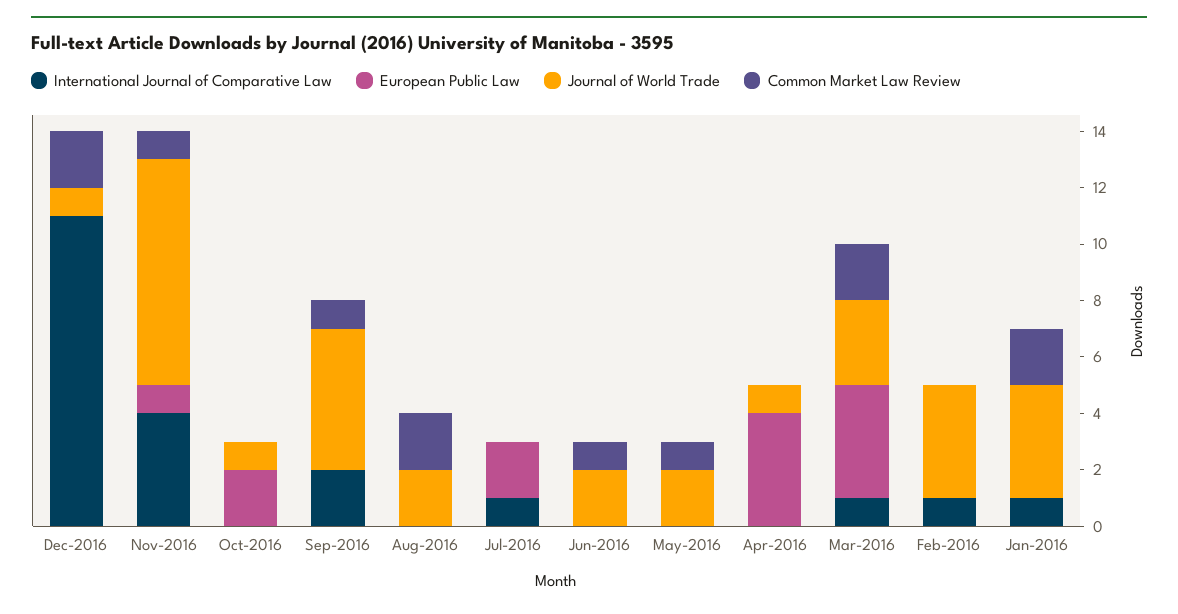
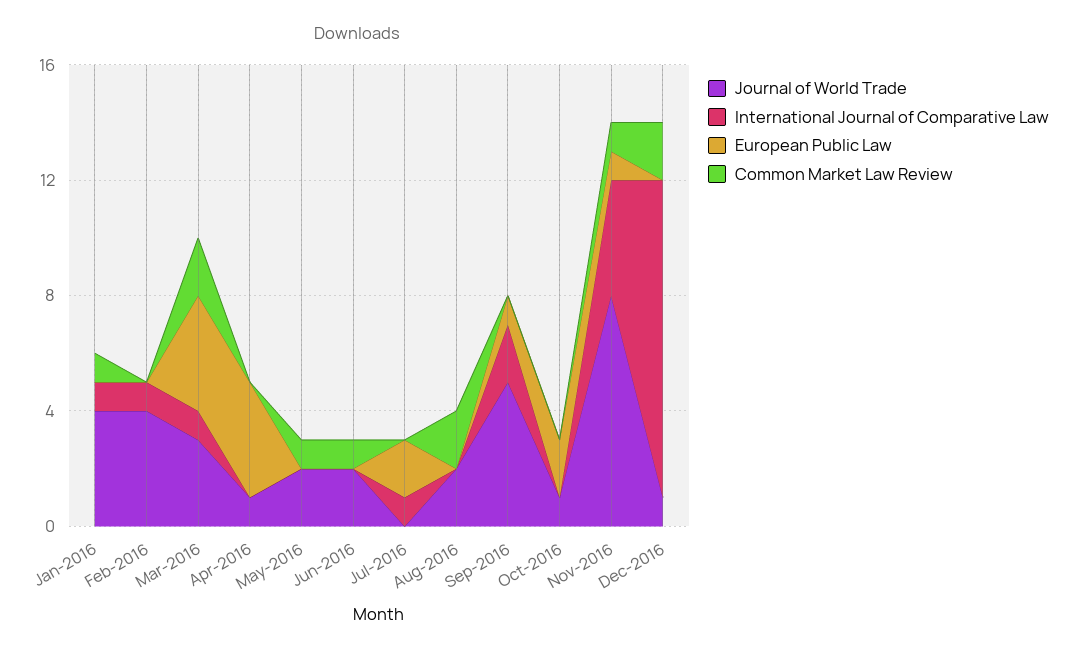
European Public Law, Sep-2016: 0 -> 1
Common Market Law Review, Sep-2016: 1 -> 0
Common Market Law Review, Jan-2016: 2 -> 1

